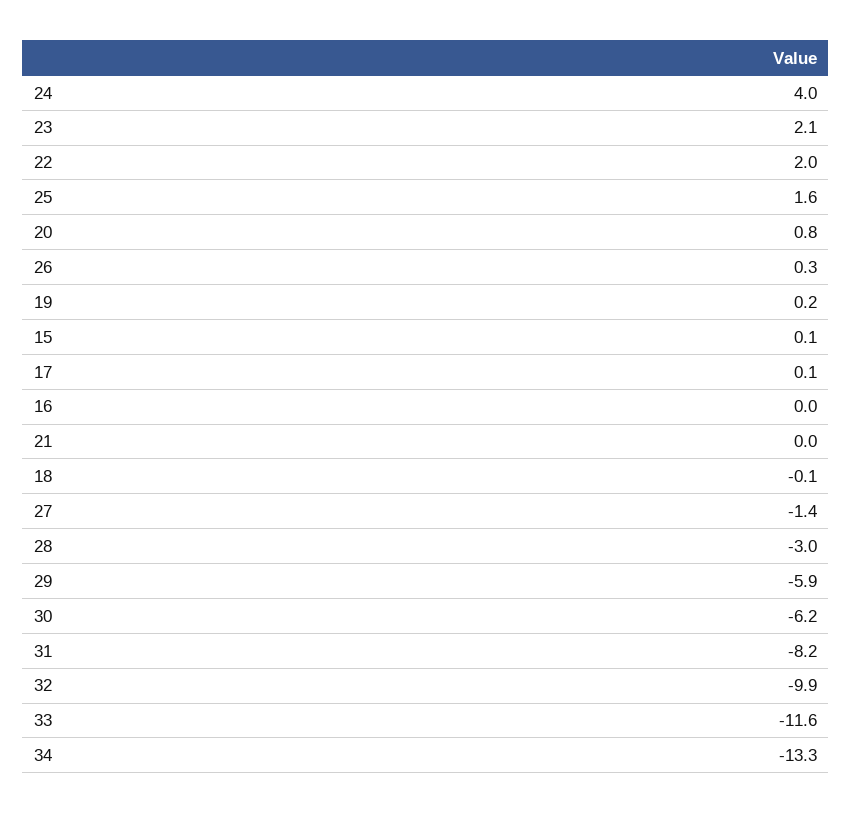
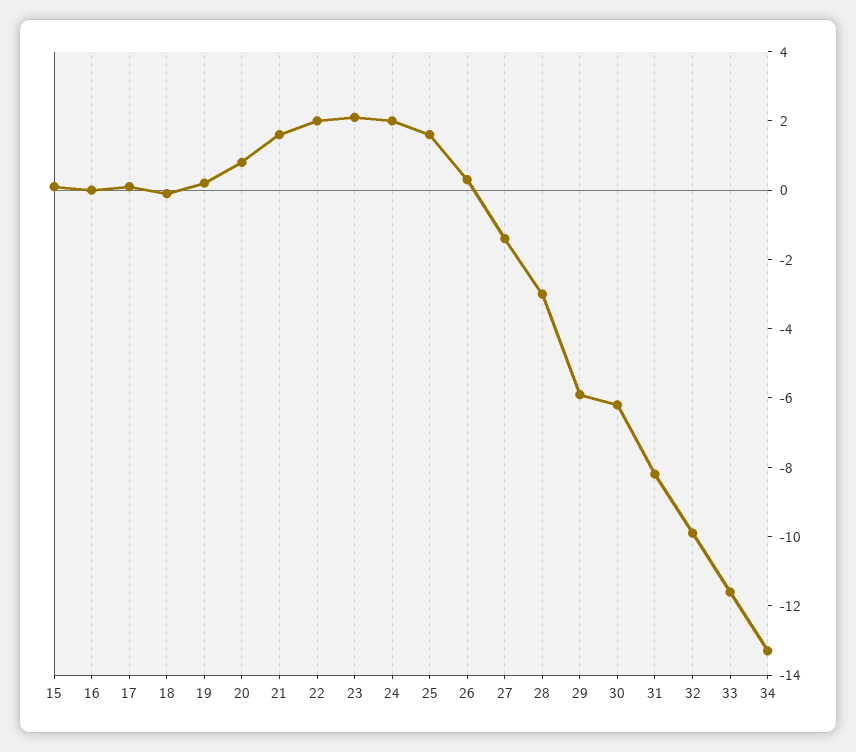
24: 4 -> 2
21: 0 -> 1.5

